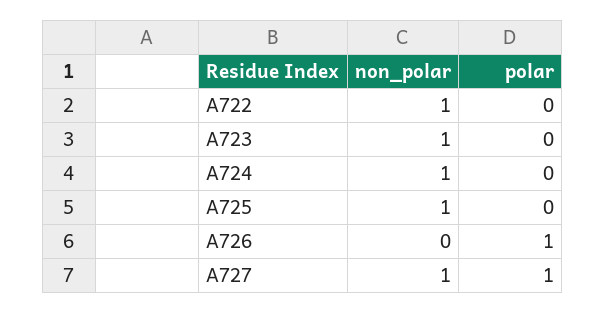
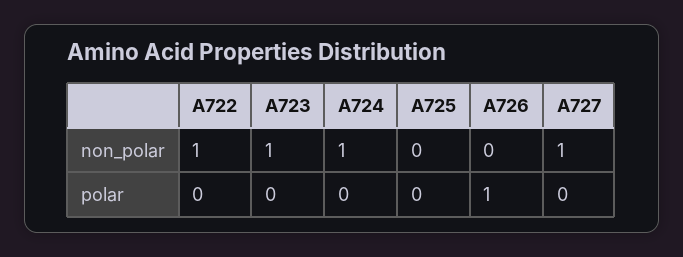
non_polar, A725: 1 -> 0
polar, A727: 1 -> 0

